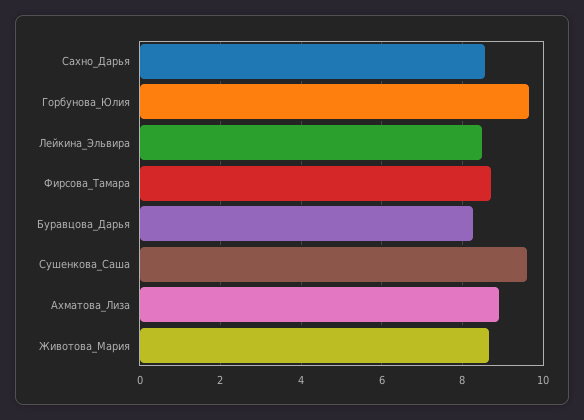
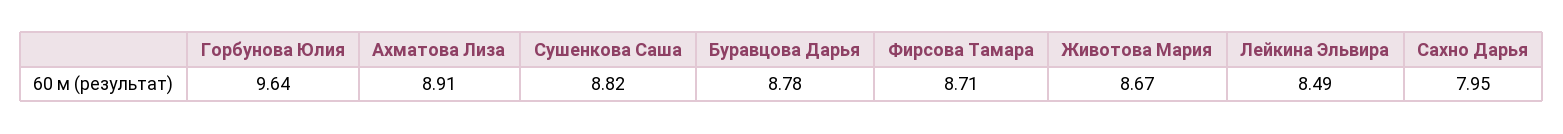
Сахно_Дарья: 8.6 -> 7.95
Буравцова_Дарья: 8.2 -> 8.78
Сушенкова_Саша: 9.6 -> 8.82

